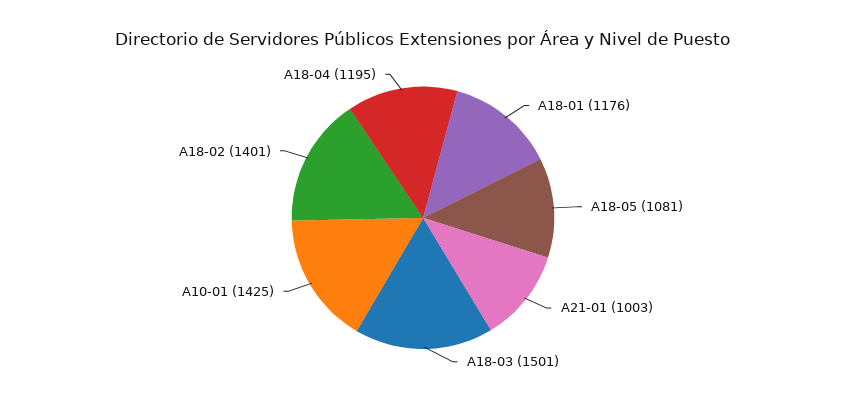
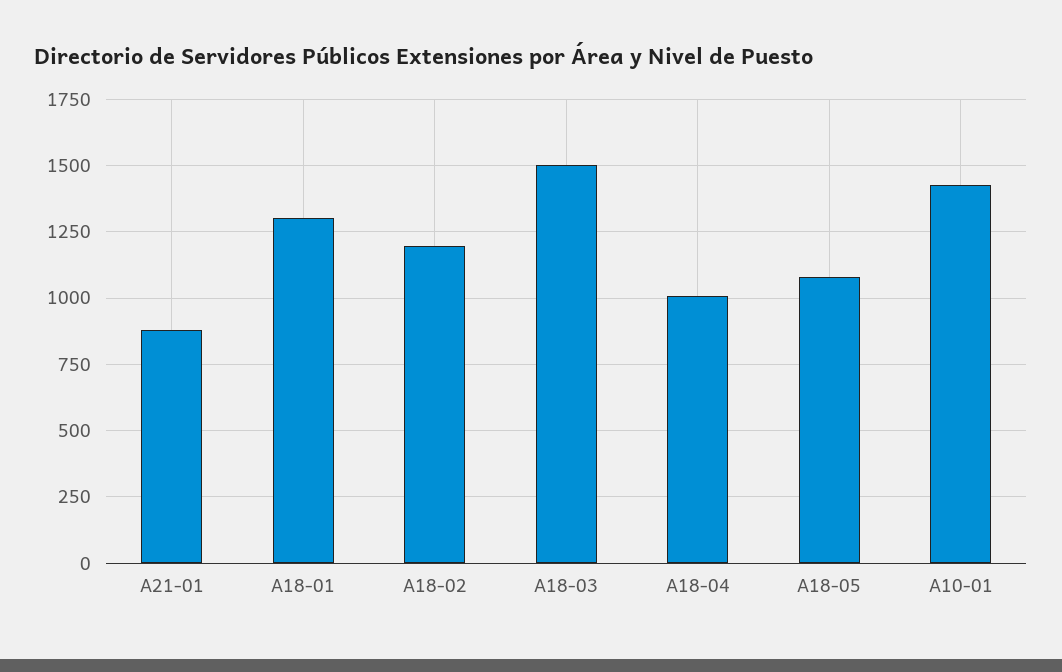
A18-01: 1176 -> 1300
A21-01: 1003 -> 875
A18-02: 1401 -> 1200
A18-04: 1195 -> 1000

